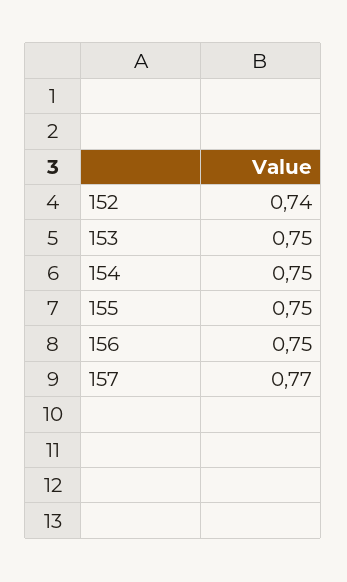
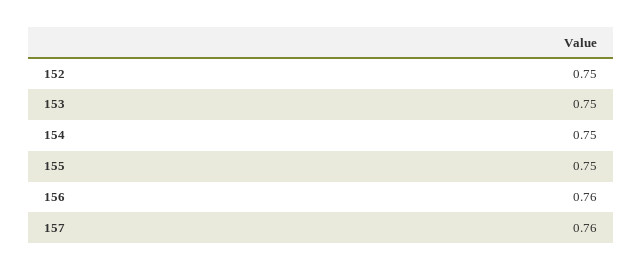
152: 0.74 -> 0.75
156: 0.75 -> 0.76
157: 0.77 -> 0.76

